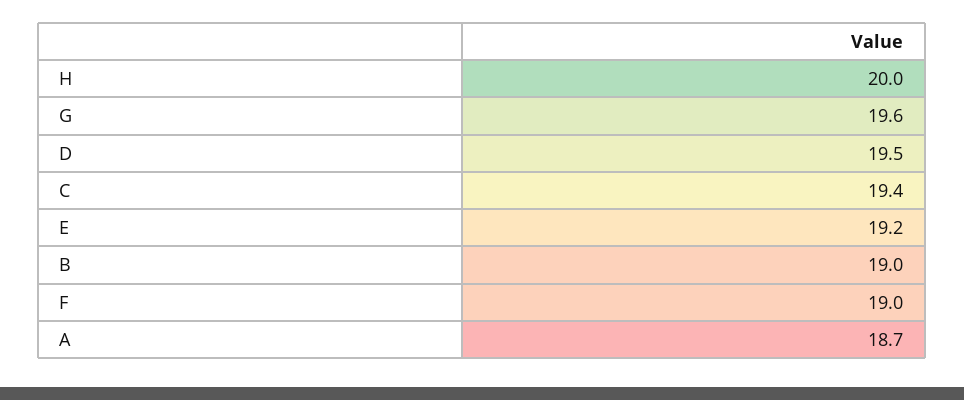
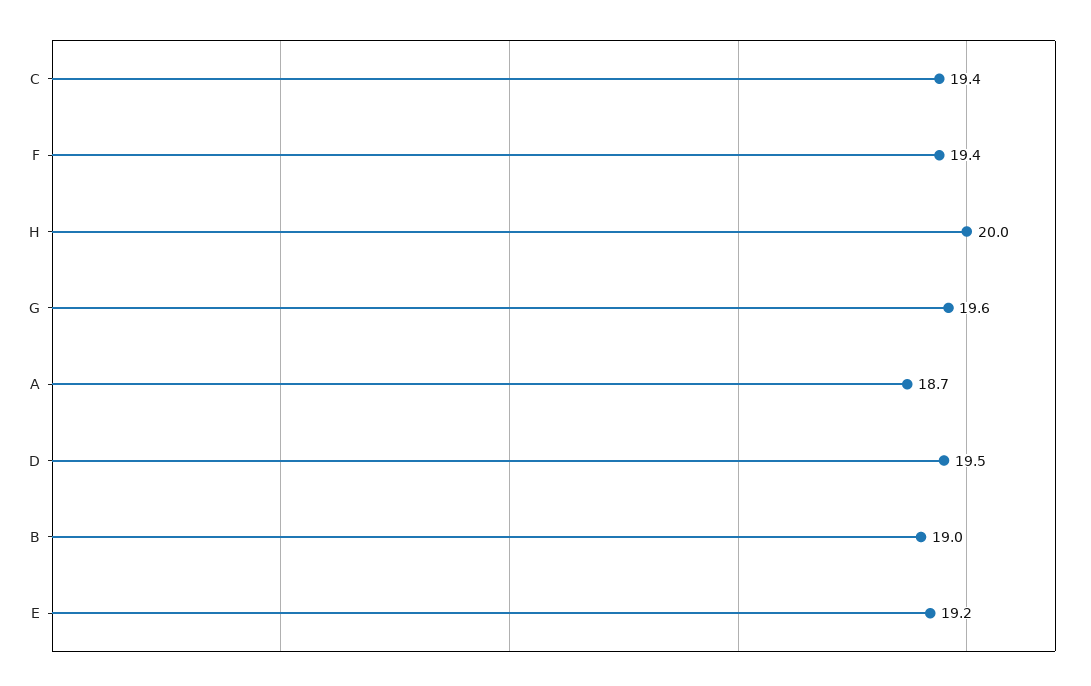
F: 19 -> 19.4

